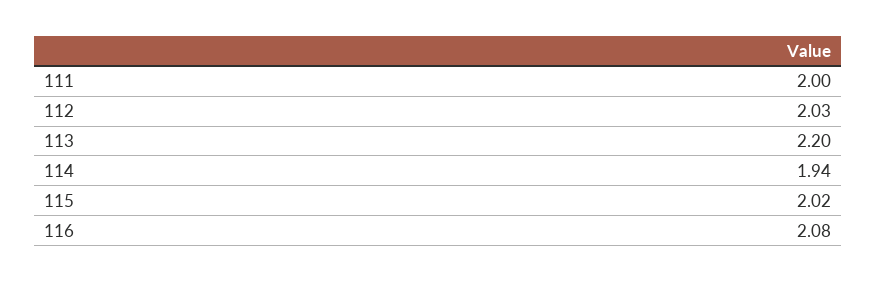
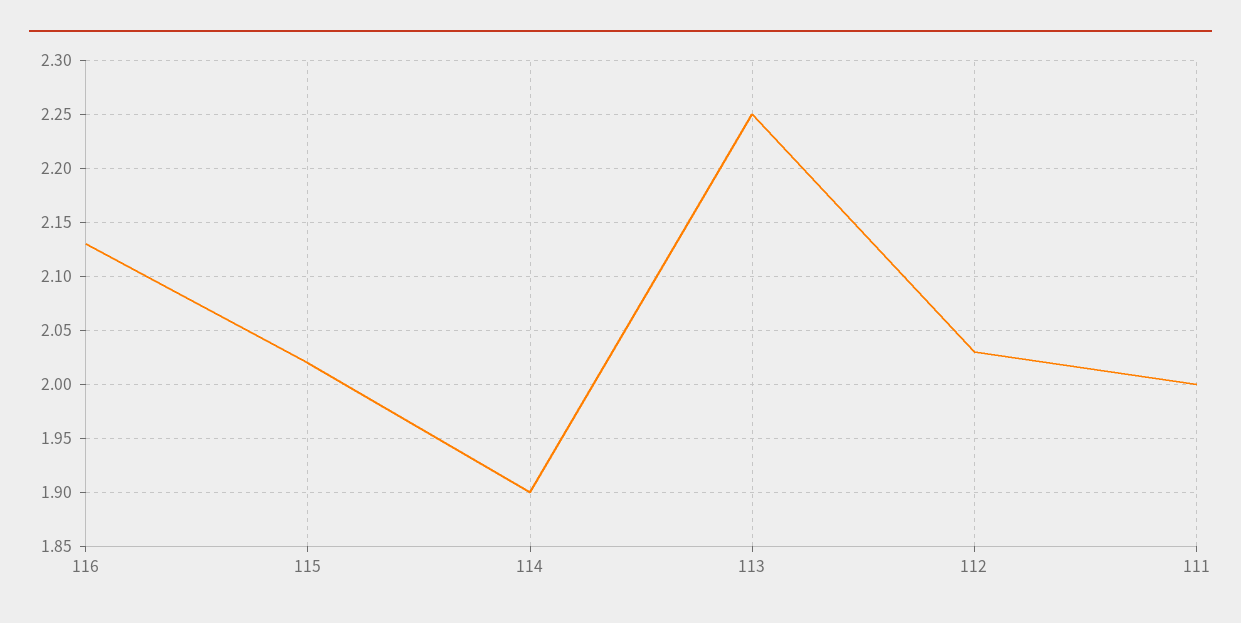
113: 2.2 -> 2.25
114: 1.94 -> 1.9
116: 2.08 -> 2.13

